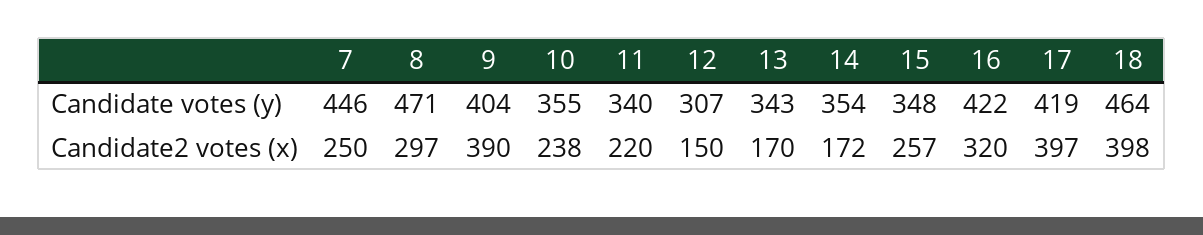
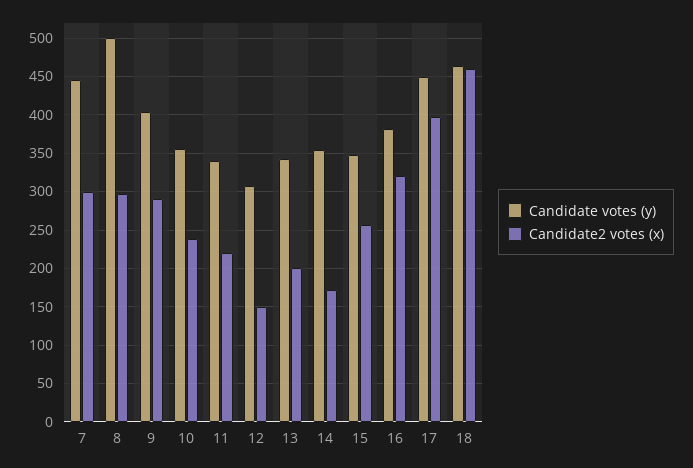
Candidate votes (y), 8: 471 -> 500
Candidate votes (y), 16: 422 -> 380
Candidate votes (y), 17: 419 -> 450
Candidate2 votes (x), 7: 250 -> 300
Candidate2 votes (x), 9: 390 -> 290
Candidate2 votes (x), 13: 170 -> 200
Candidate2 votes (x), 18: 398 -> 460

